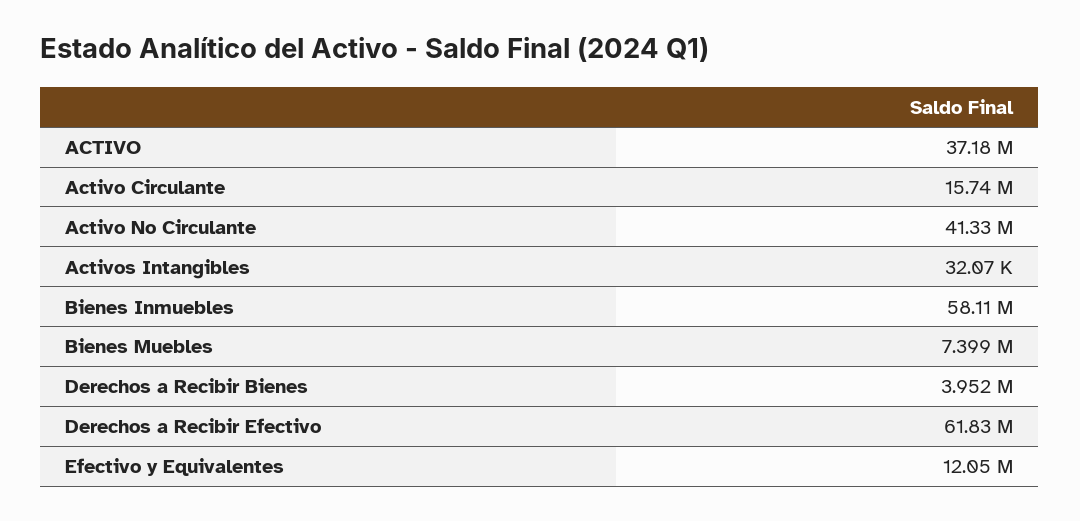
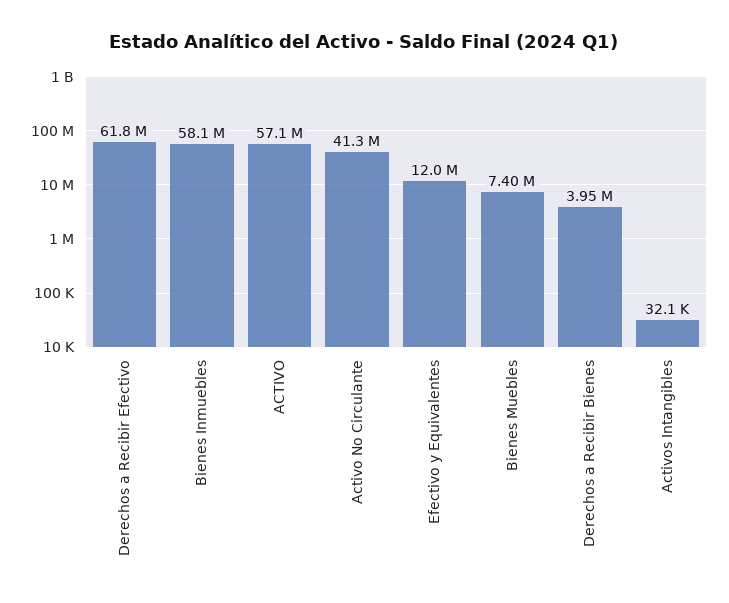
ACTIVO: 37180000 -> 57100000
Activo Circulante: 15740000 -> none

